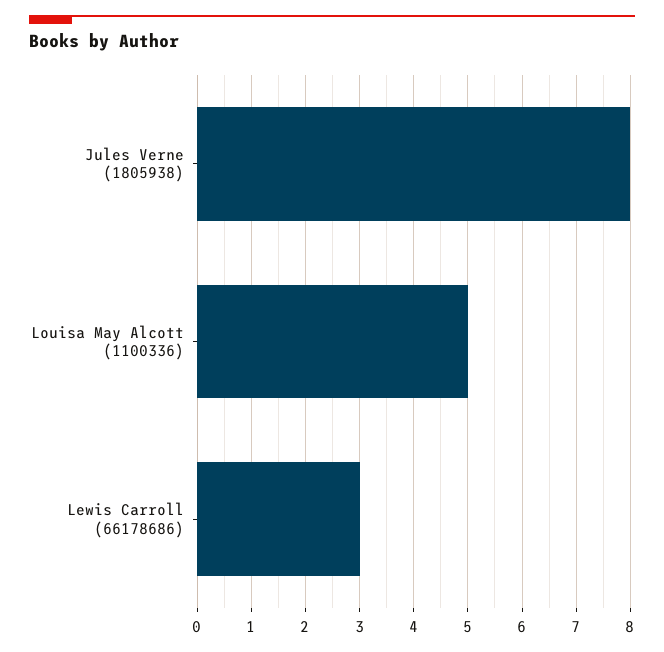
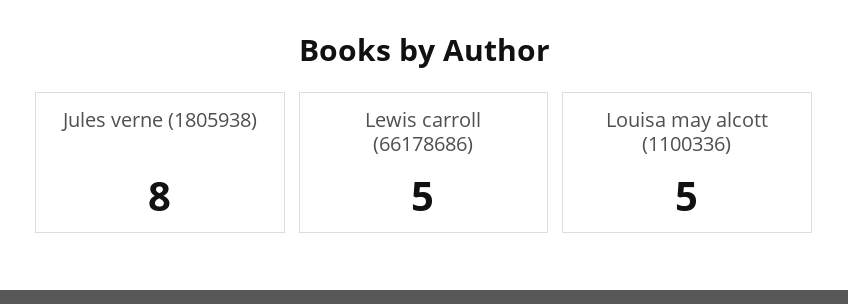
Lewis Carroll (66178686): 3 -> 5

